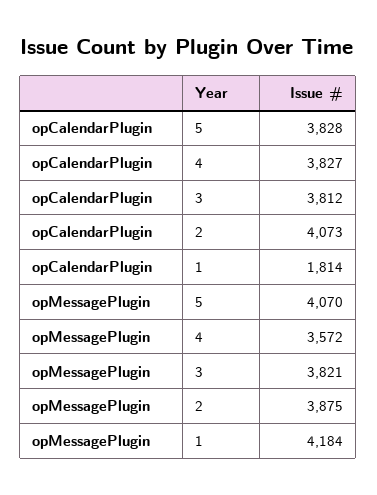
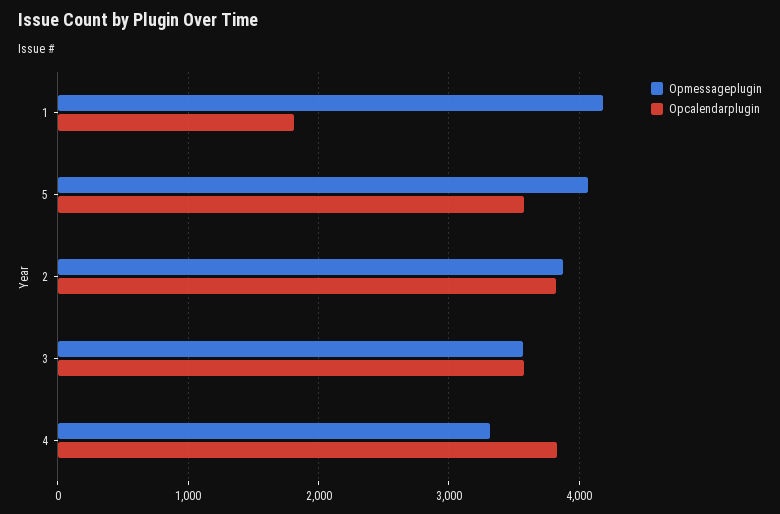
opCalendarPlugin, 5: 3828 -> 3600
opCalendarPlugin, 3: 3812 -> 3600
opCalendarPlugin, 2: 4073 -> 3800
opMessagePlugin, 4: 3572 -> 3300
opMessagePlugin, 3: 3821 -> 3600

